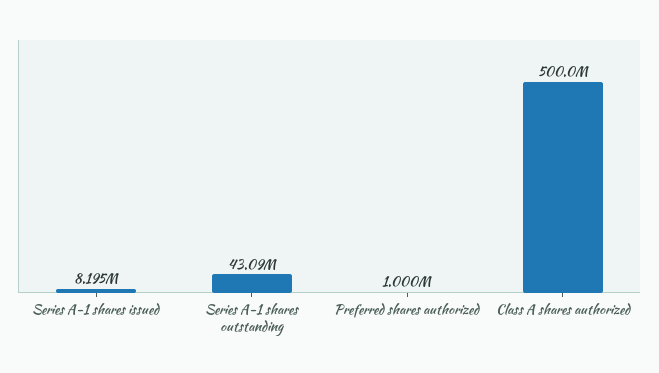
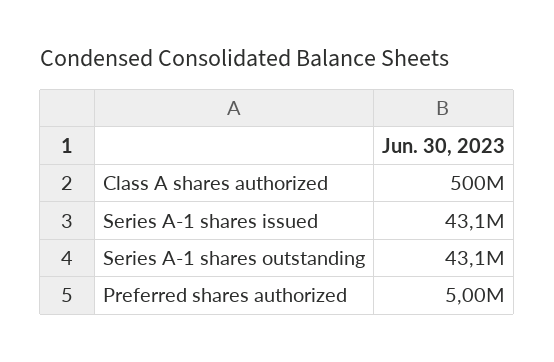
Series A-1 shares issued: 8195000 -> 43100000
Preferred shares authorized: 1000000 -> 5000000

